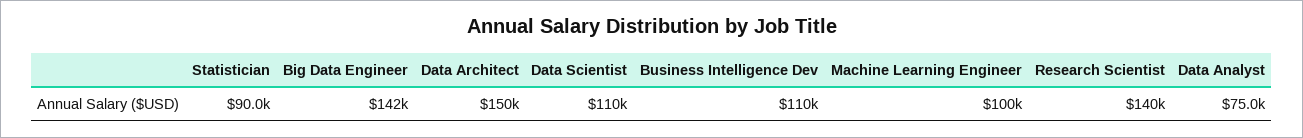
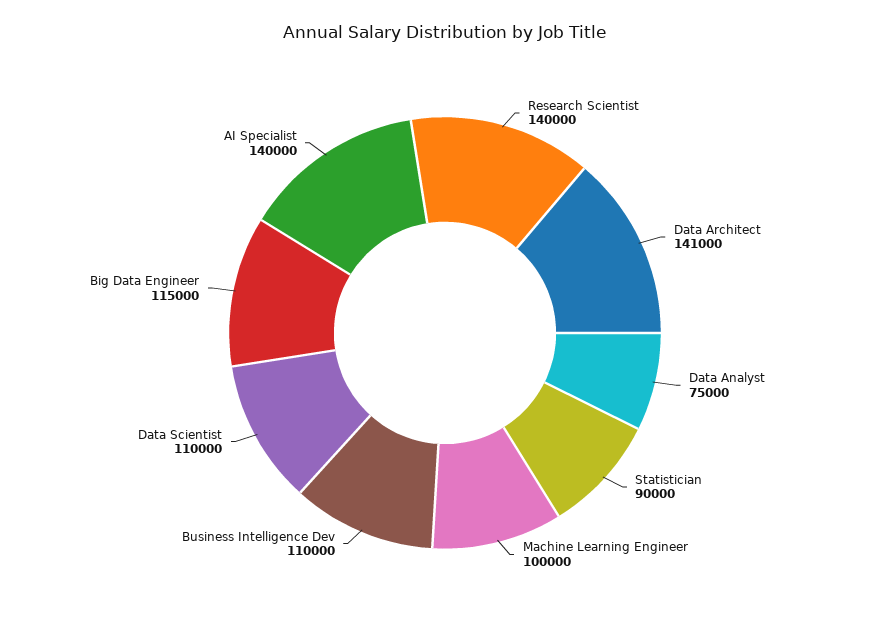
Big Data Engineer: 142000 -> 115000
Data Architect: 150000 -> 141000
AI Specialist: none -> 140000

